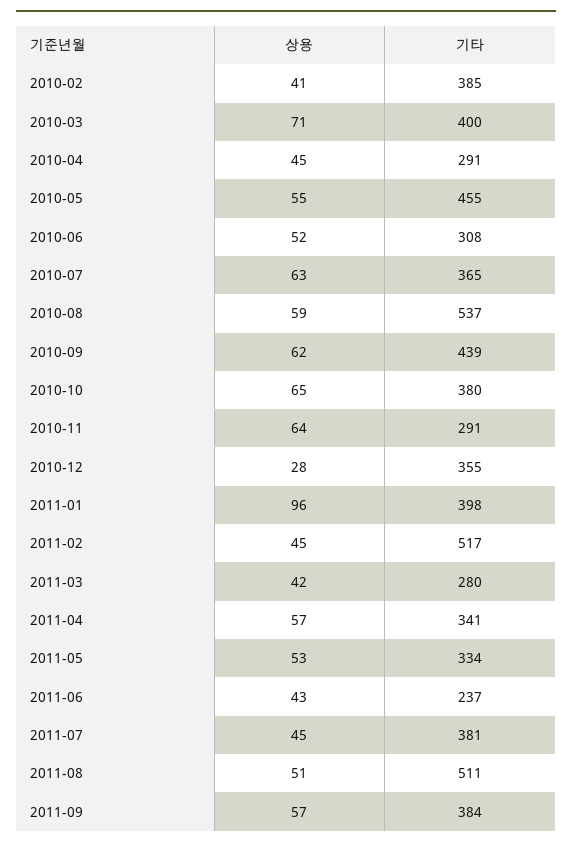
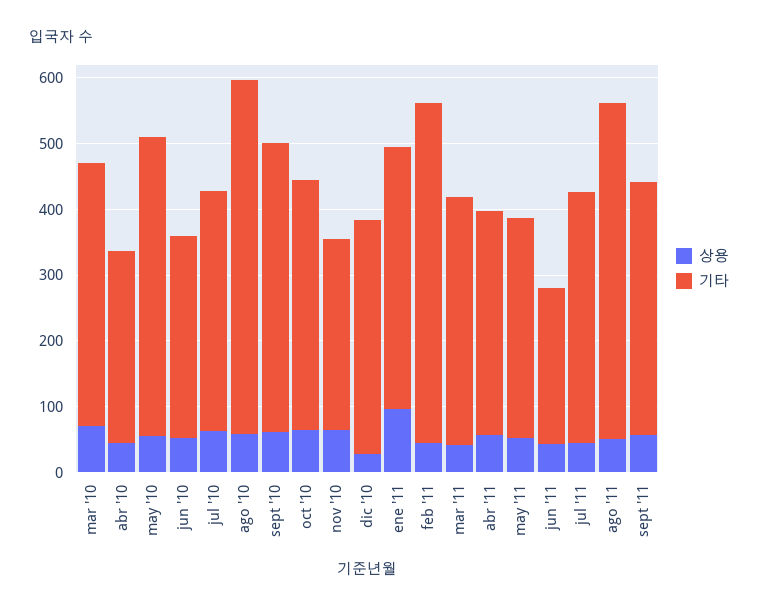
상용, 2010-02: 41 -> none
기타, 2010-02: 385 -> none
기타, 2011-03: 280 -> 380

